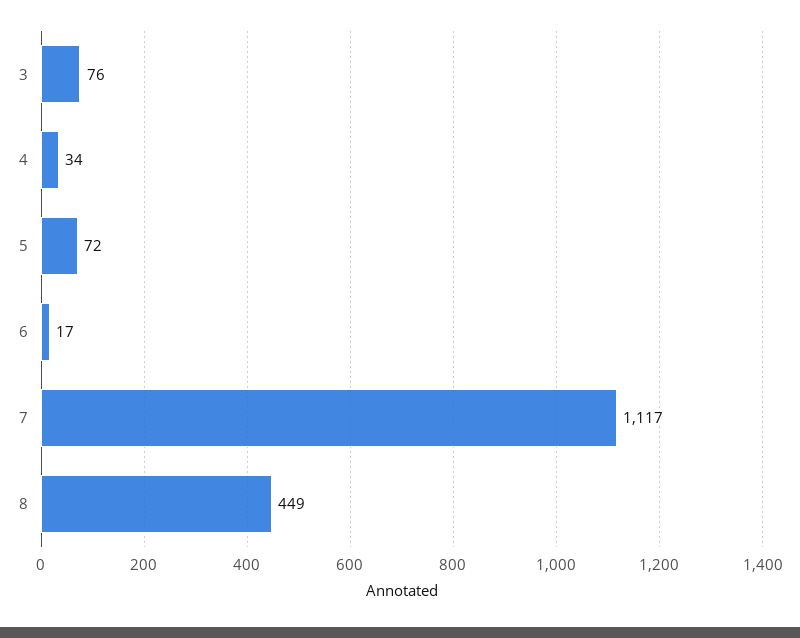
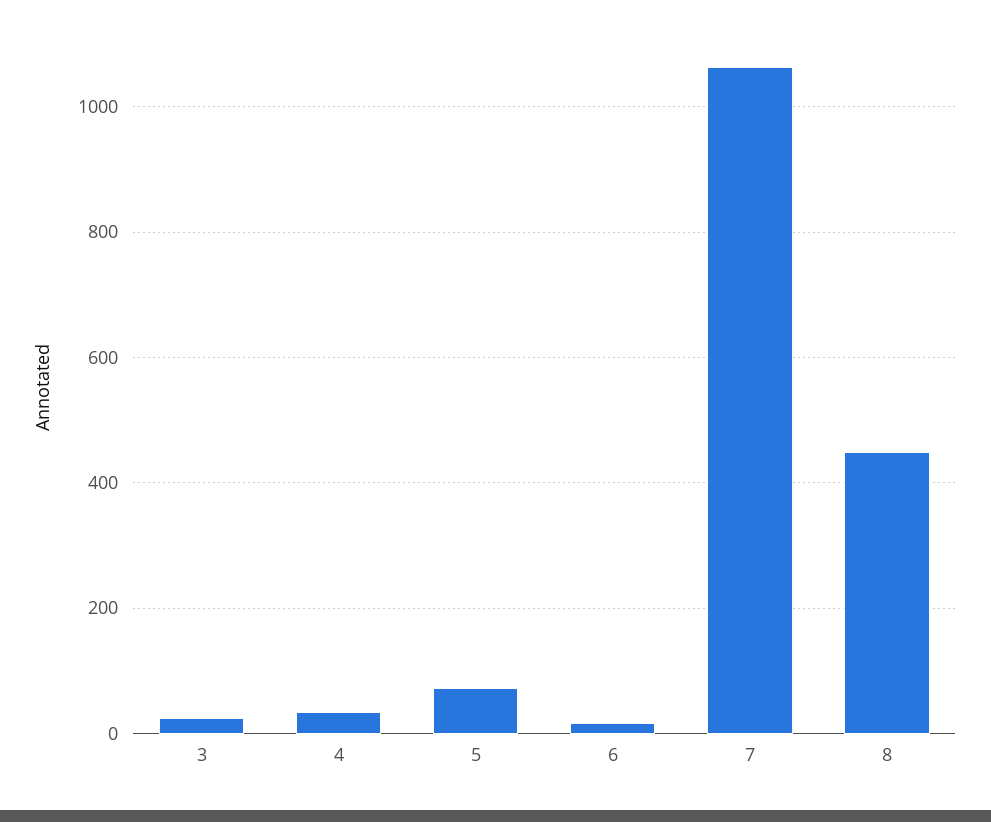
3: 76 -> 20
7: 1117 -> 1060

